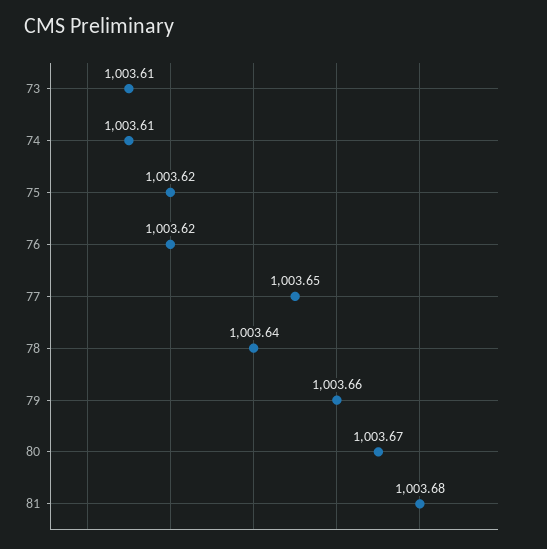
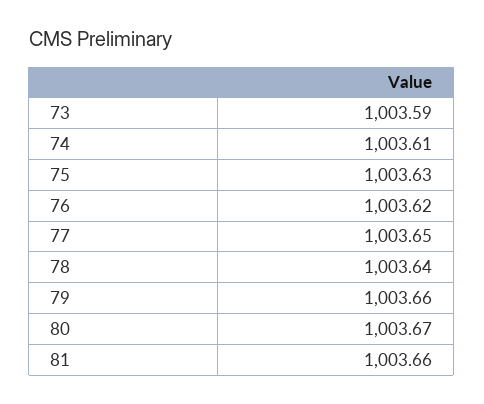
73: 1003.61 -> 1003.59
75: 1003.62 -> 1003.63
81: 1003.68 -> 1003.66

